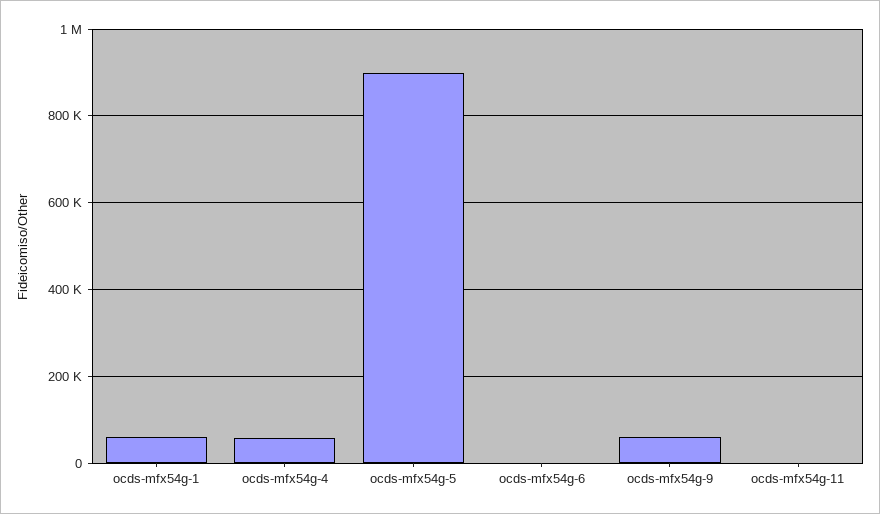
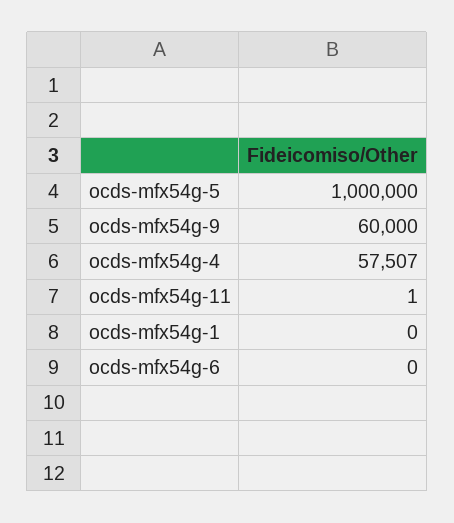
ocds-mfx54g-1: 60000 -> 0
ocds-mfx54g-5: 900000 -> 1000000

